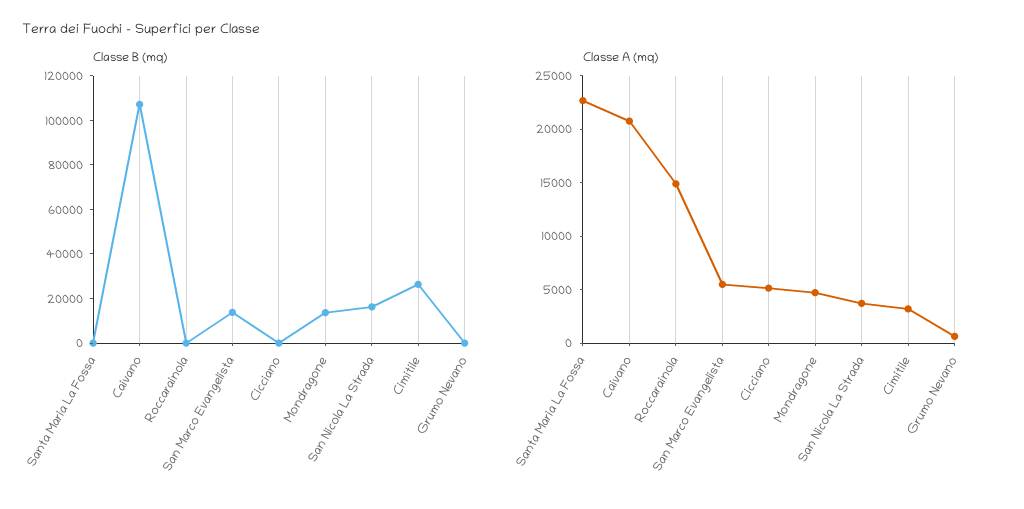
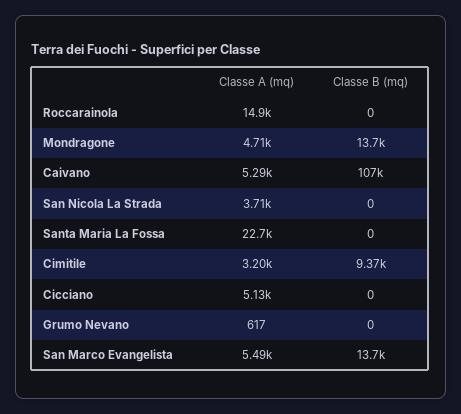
Classe B (mq), San Nicola La Strada: 15000 -> 0
Classe B (mq), Cimitile: 25000 -> 9370
Classe A (mq), Caivano: 21000 -> 5290

